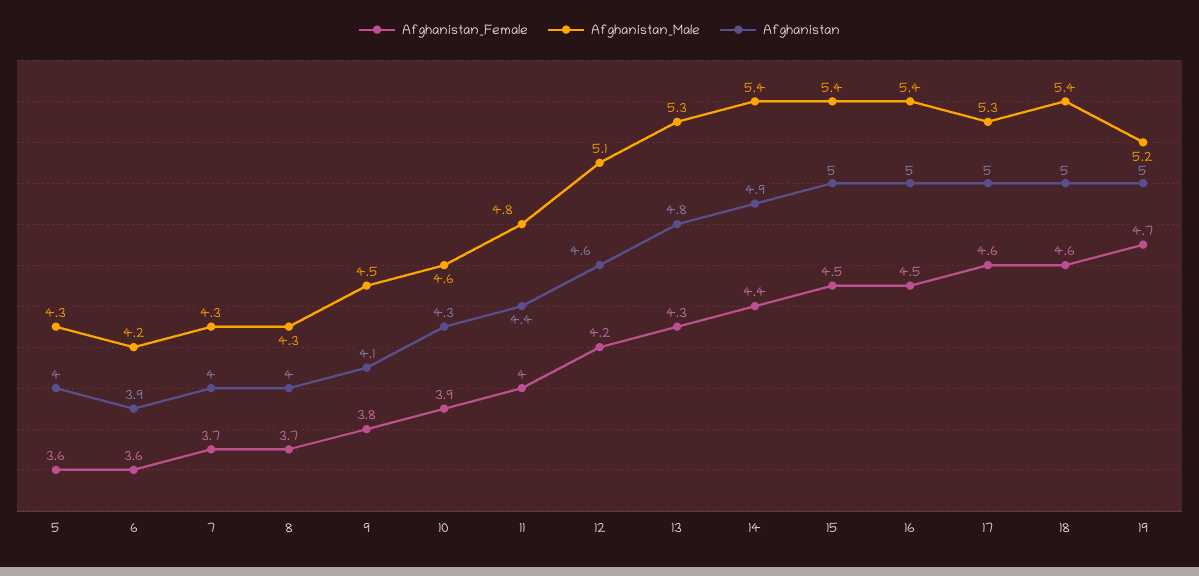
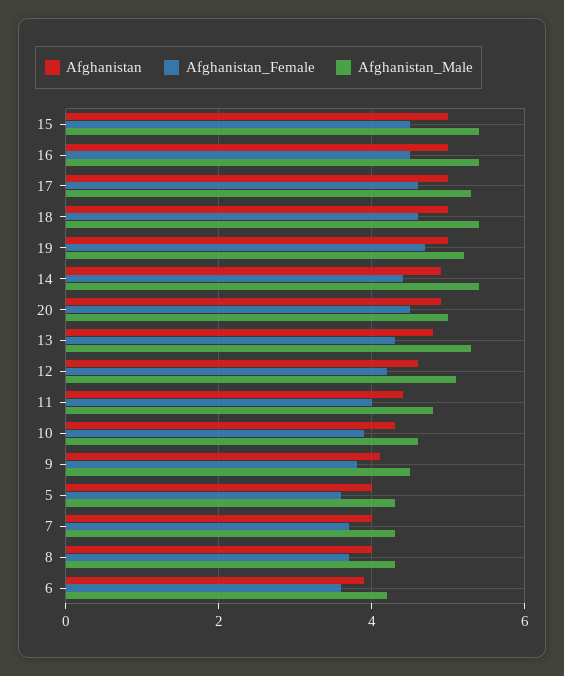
Afghanistan, 20: none -> 5
Afghanistan_Female, 20: none -> 4.5
Afghanistan_Male, 20: none -> 5

